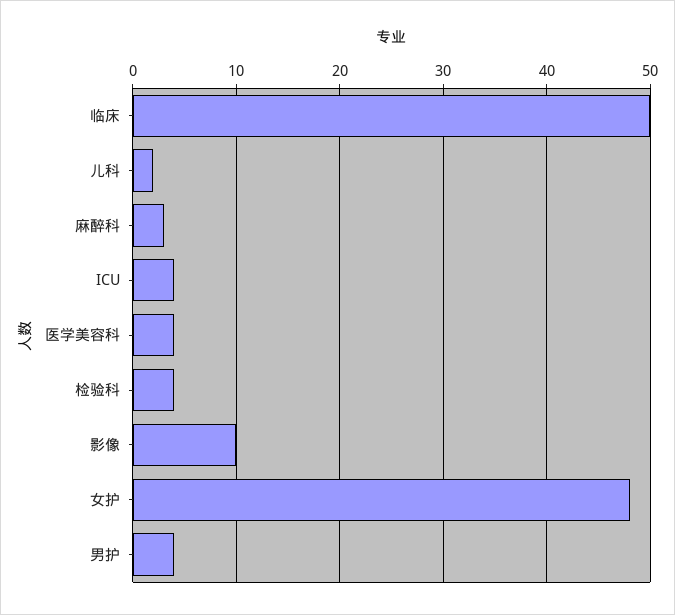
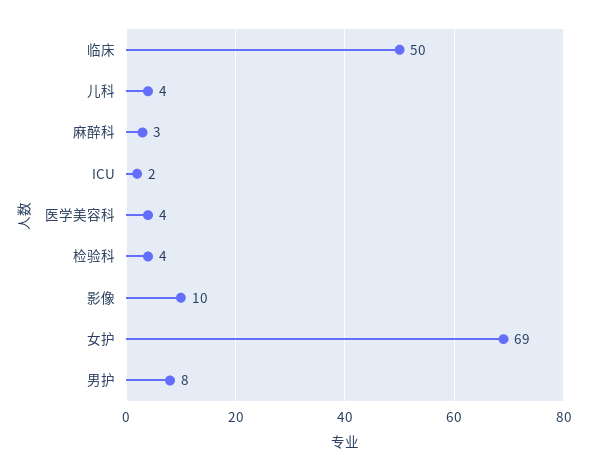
儿科: 2 -> 4
ICU: 4 -> 2
女护: 48 -> 69
男护: 4 -> 8

